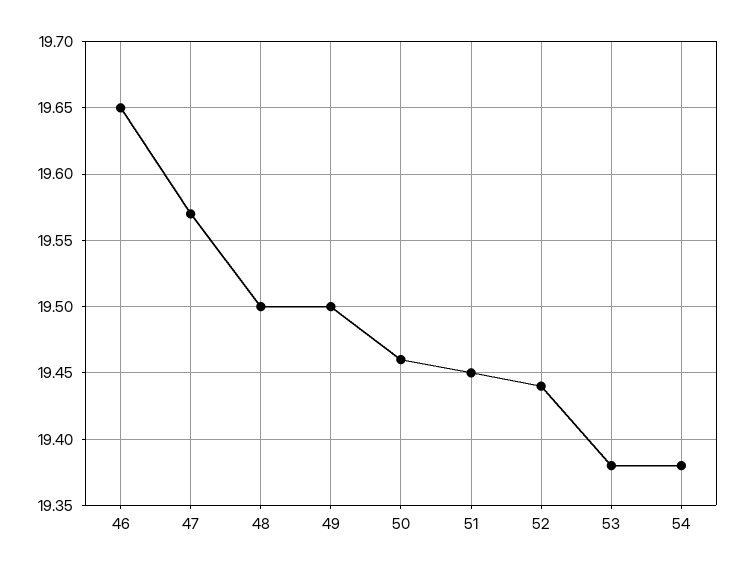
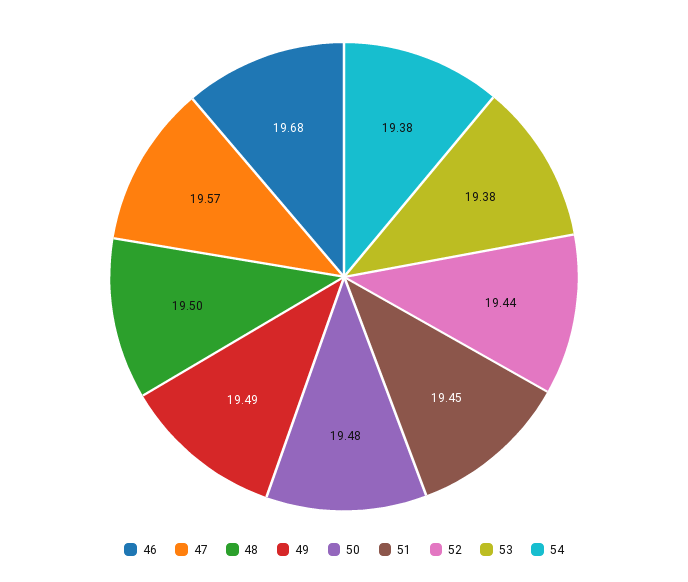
46: 19.65 -> 19.68
49: 19.5 -> 19.49
50: 19.46 -> 19.48

